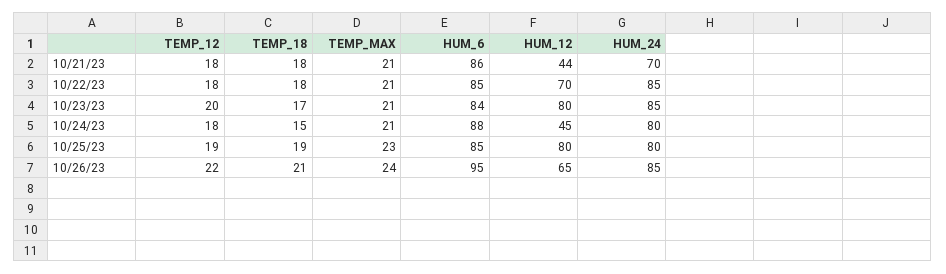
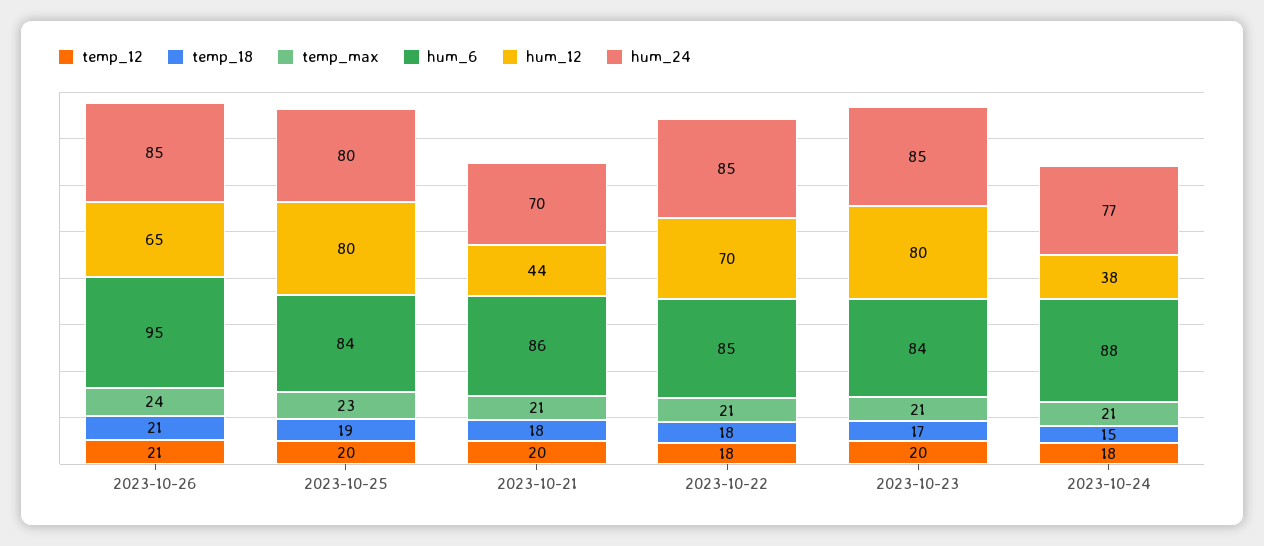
TEMP_12, 10/21/23: 18 -> 20
HUM_12, 10/24/23: 45 -> 38
HUM_24, 10/24/23: 80 -> 77
TEMP_12, 10/25/23: 19 -> 20
HUM_6, 10/25/23: 85 -> 84
TEMP_12, 10/26/23: 22 -> 21

